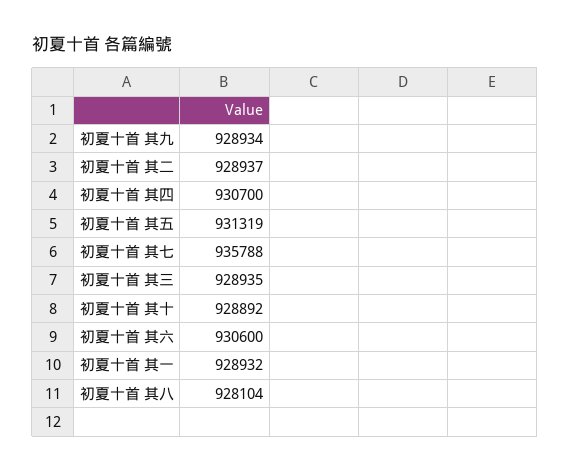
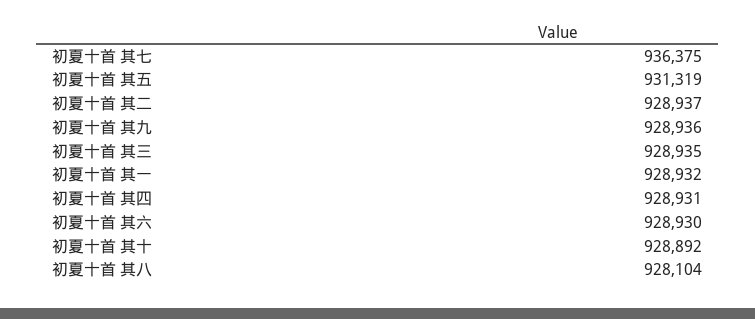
初夏十首 其九: 928934 -> 928936
初夏十首 其四: 930700 -> 928931
初夏十首 其七: 935788 -> 936375
初夏十首 其六: 930600 -> 928930

